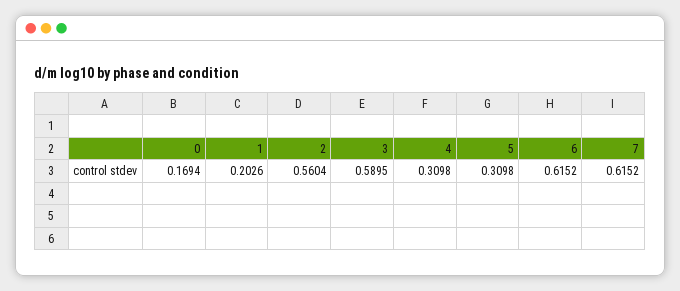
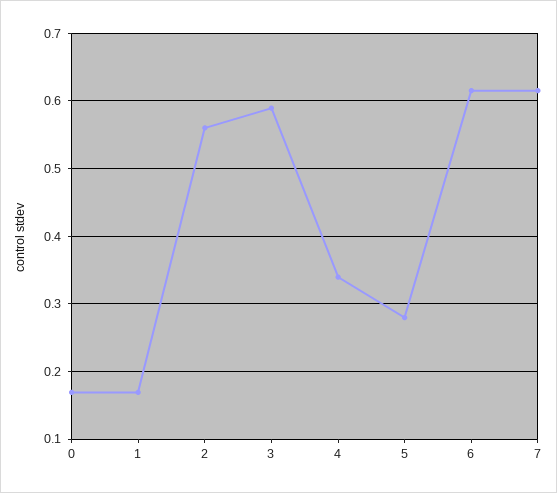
1: 0.2026 -> 0.17
4: 0.3098 -> 0.34
5: 0.3098 -> 0.28

